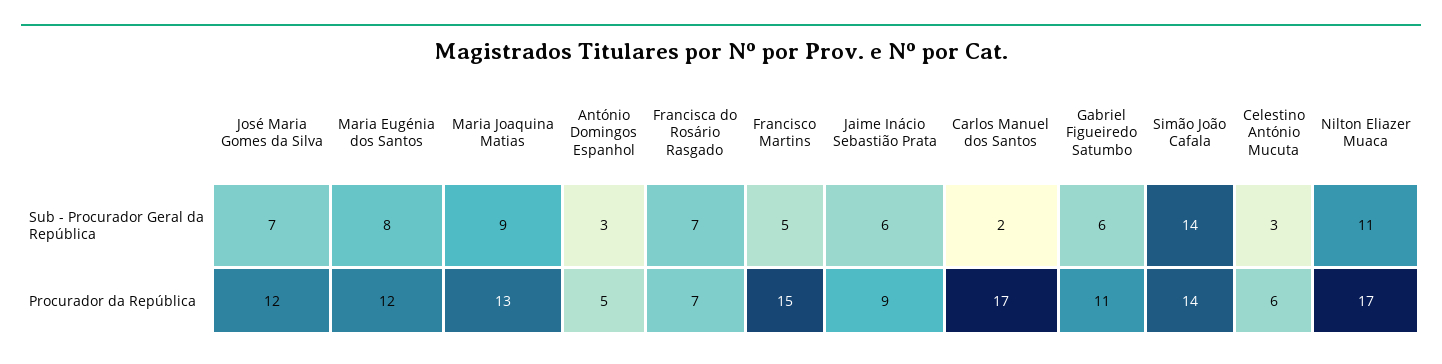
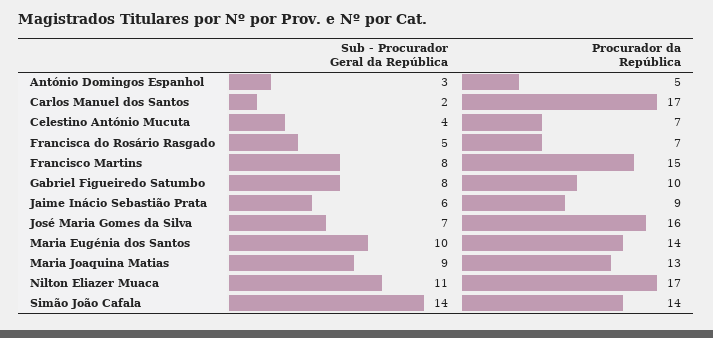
Maria Eugénia dos Santos, Sub - Procurador Geral da República: 8 -> 10
Francisca do Rosário Rasgado, Sub - Procurador Geral da República: 7 -> 5
Francisco Martins, Sub - Procurador Geral da República: 5 -> 8
Gabriel Figueiredo Satumbo, Sub - Procurador Geral da República: 6 -> 8
Celestino António Mucuta, Sub - Procurador Geral da República: 3 -> 4
José Maria Gomes da Silva, Procurador da República: 12 -> 16
Maria Eugénia dos Santos, Procurador da República: 12 -> 14
Gabriel Figueiredo Satumbo, Procurador da República: 11 -> 10
Celestino António Mucuta, Procurador da República: 6 -> 7

